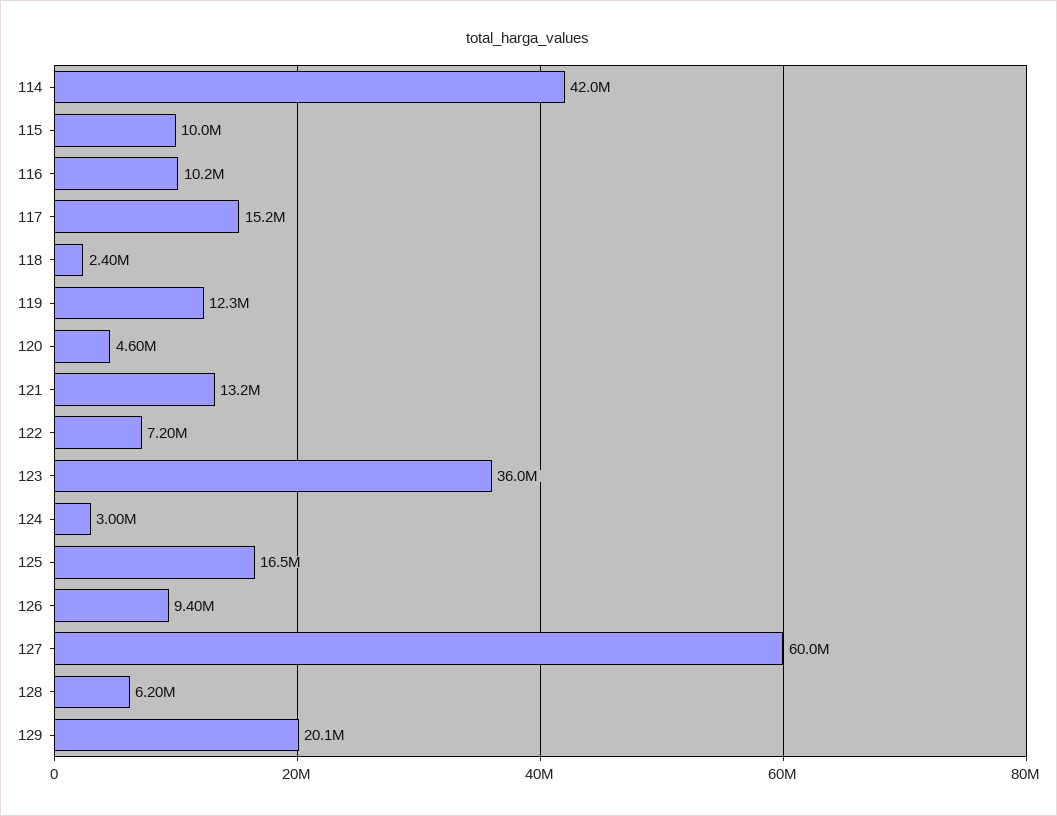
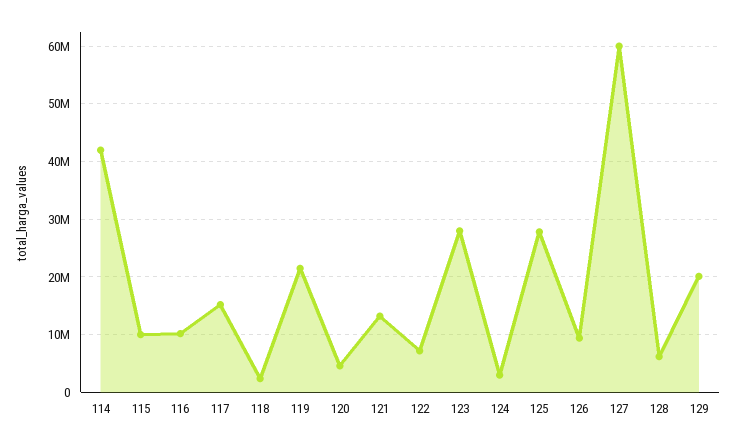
119: 12300000 -> 22000000
123: 36000000 -> 28000000
125: 16500000 -> 28000000

